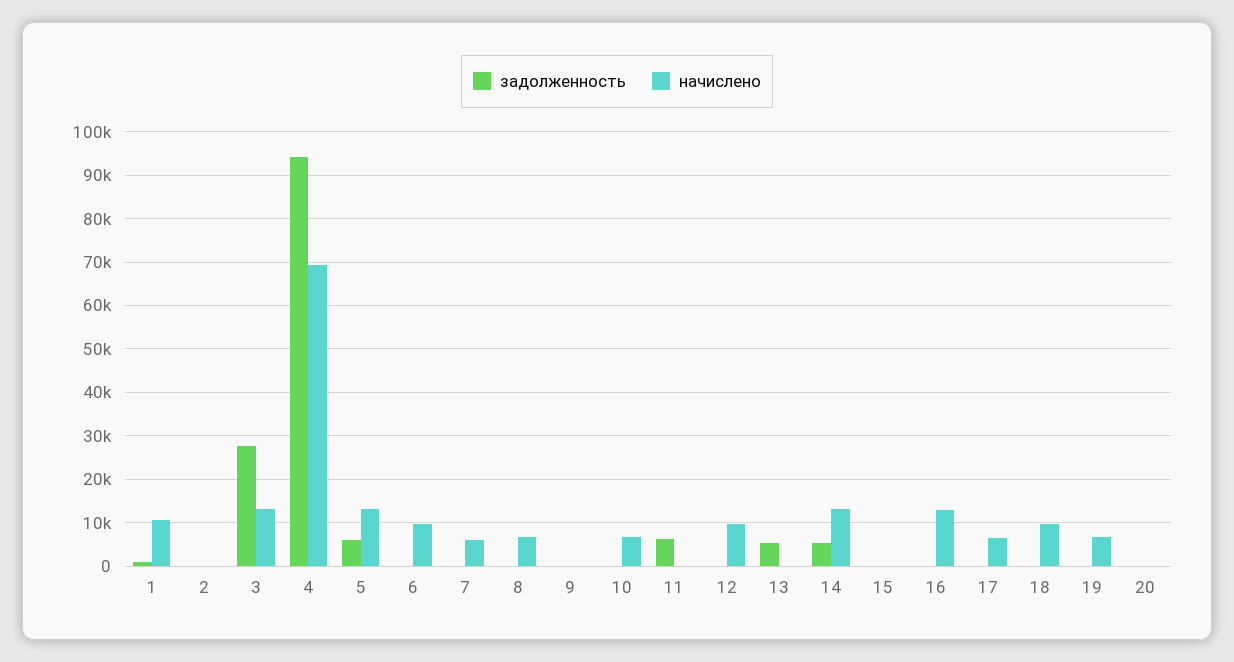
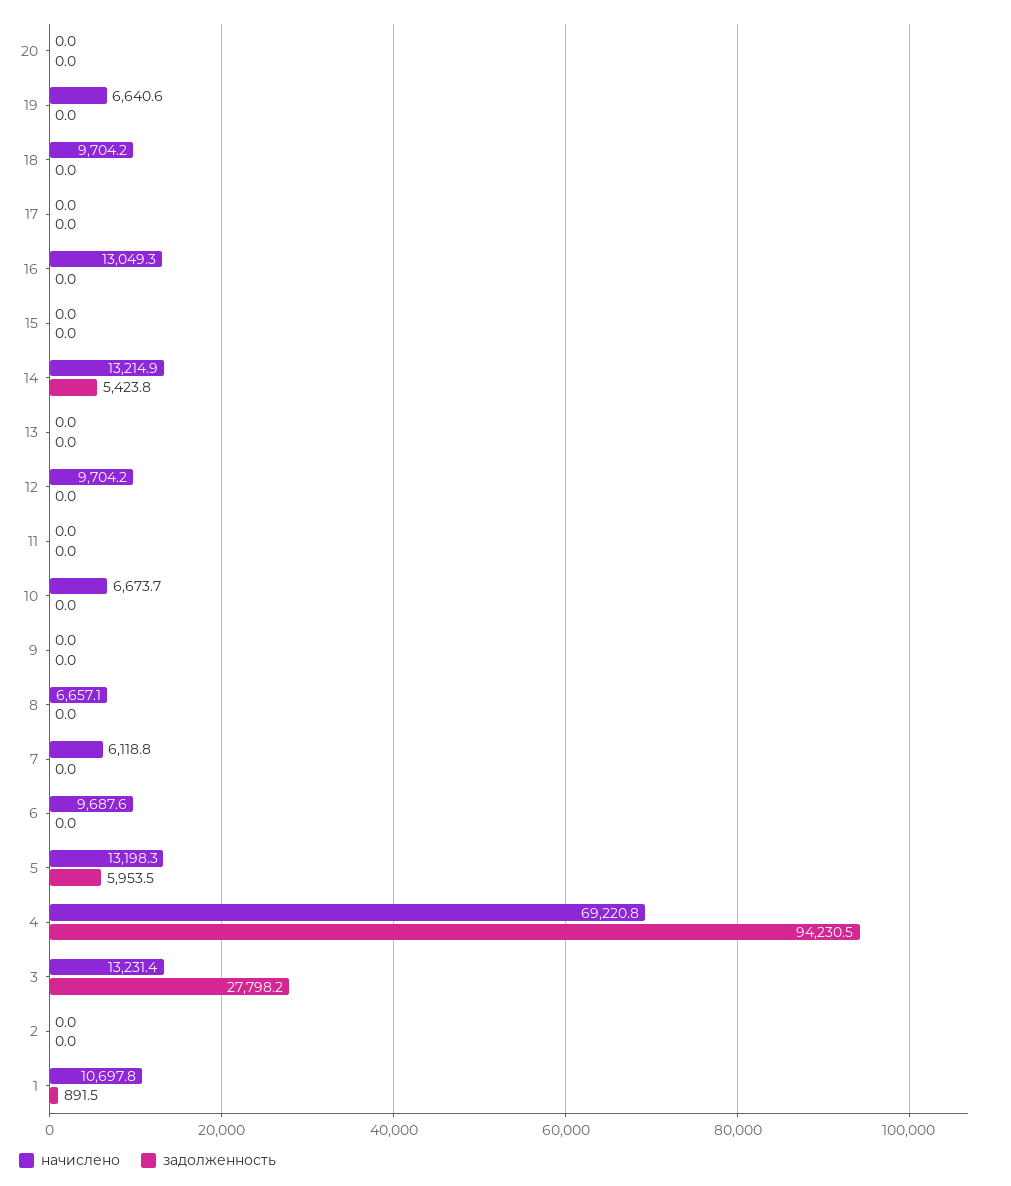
задолженность, 11: 6000 -> 0
задолженность, 13: 6000 -> 0
начислено, 17: 6000 -> 0

